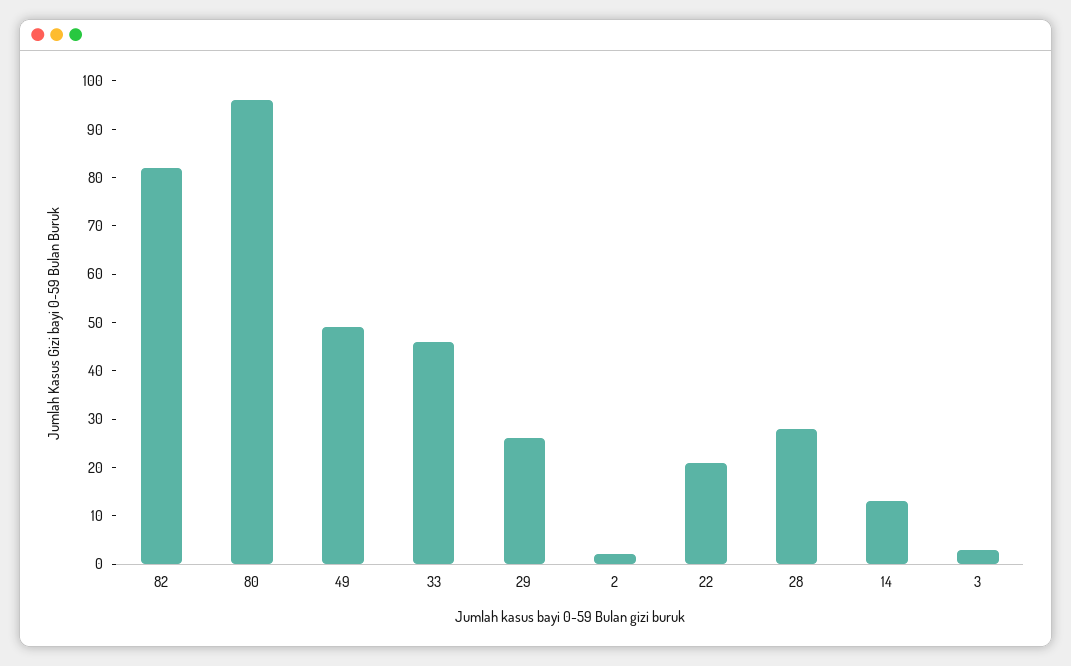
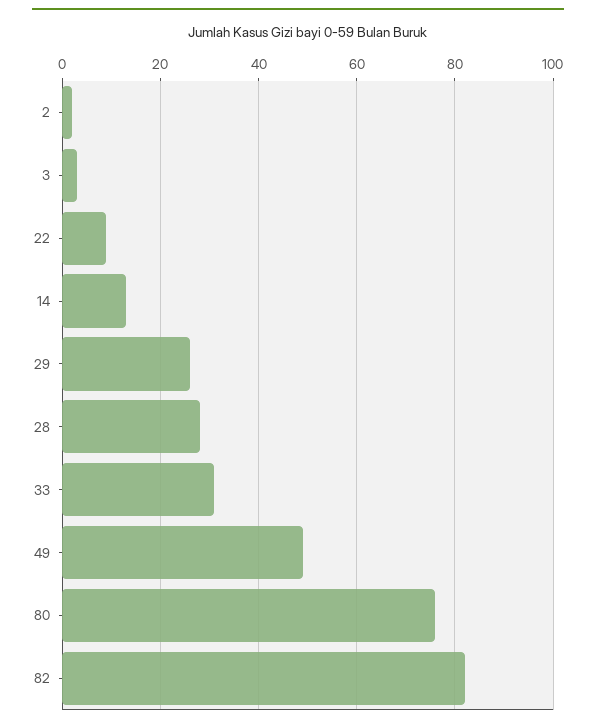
80: 95 -> 75
33: 45 -> 30
22: 20 -> 10

